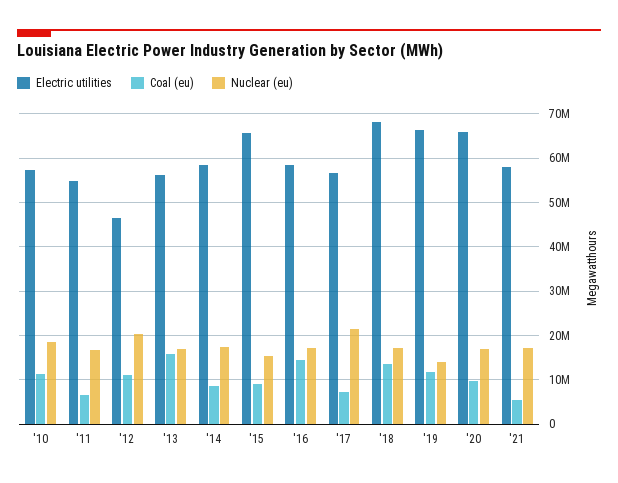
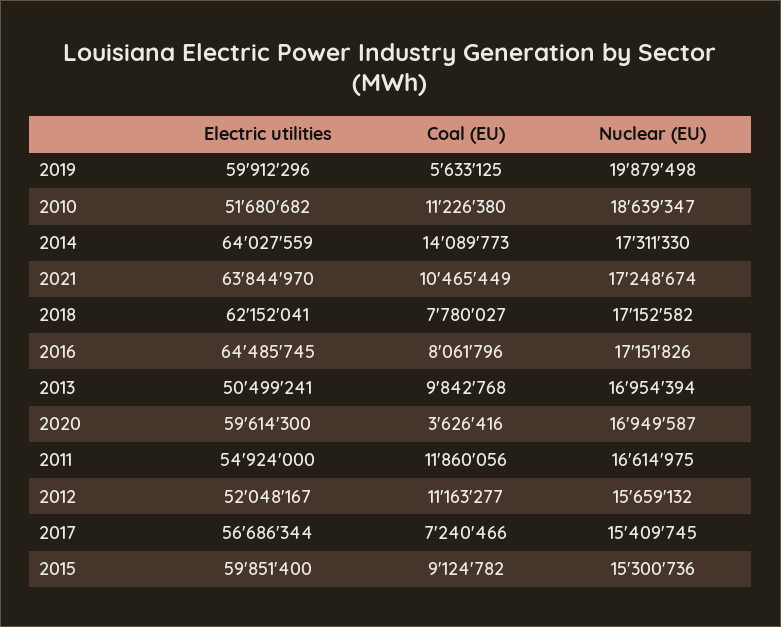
Electric utilities, '10: 58000000 -> 51680682
Coal (eu), '11: 6000000 -> 11860056
Electric utilities, '12: 46000000 -> 52048167
Nuclear (eu), '12: 20000000 -> 15659132
Electric utilities, '13: 56000000 -> 50499241
Coal (eu), '13: 16000000 -> 9842768
Electric utilities, '14: 58000000 -> 64027559
Coal (eu), '14: 8000000 -> 14089773
Electric utilities, '15: 66000000 -> 59851400
Electric utilities, '16: 58000000 -> 64485745
Coal (eu), '16: 14000000 -> 8061796
Nuclear (eu), '17: 22000000 -> 15409745
Electric utilities, '18: 68000000 -> 62152041
Coal (eu), '18: 14000000 -> 7780027
Electric utilities, '19: 66000000 -> 59912296
Coal (eu), '19: 12000000 -> 5633125
Nuclear (eu), '19: 14000000 -> 19879498
Electric utilities, '20: 66000000 -> 59614300
Coal (eu), '20: 10000000 -> 3626416
Electric utilities, '21: 58000000 -> 63844970
Coal (eu), '21: 6000000 -> 10465449

